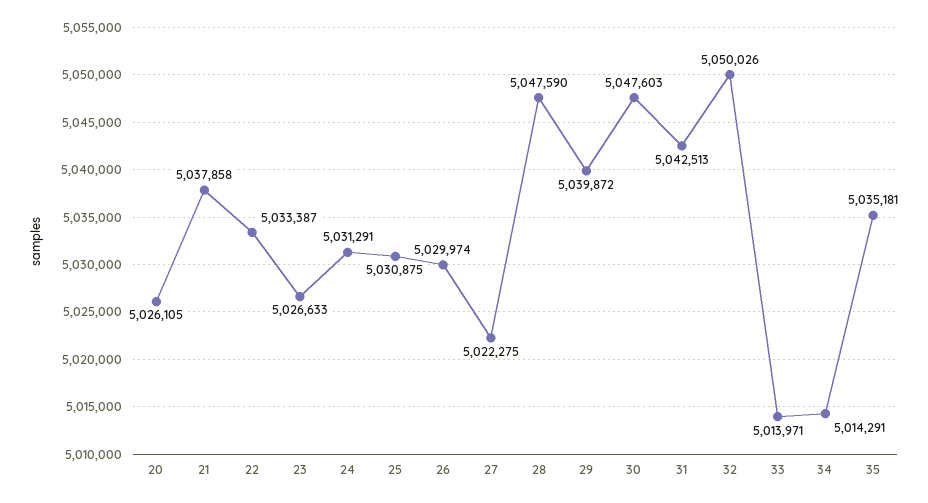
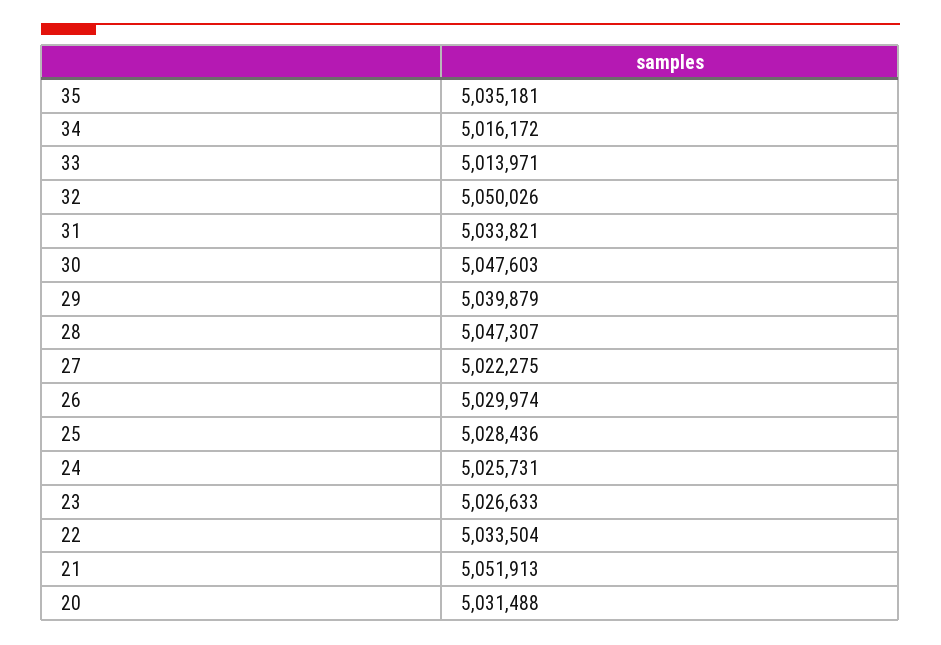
20: 5026105 -> 5031488
21: 5037858 -> 5051913
22: 5033387 -> 5033504
24: 5031291 -> 5025731
25: 5030875 -> 5028436
28: 5047590 -> 5047307
29: 5039872 -> 5039879
31: 5042513 -> 5033821
34: 5014291 -> 5016172

